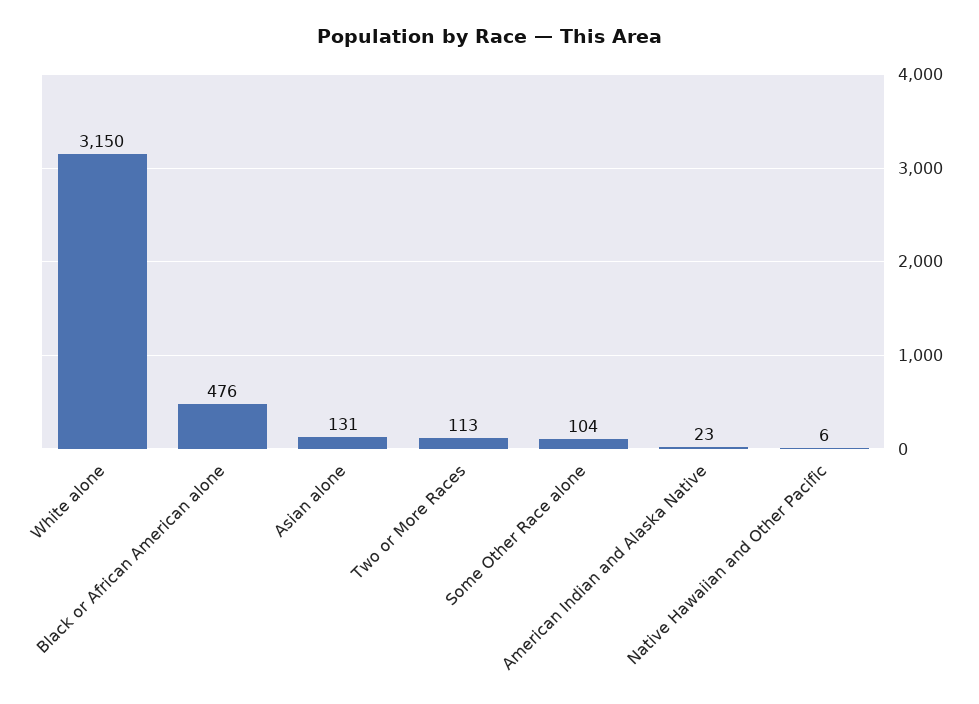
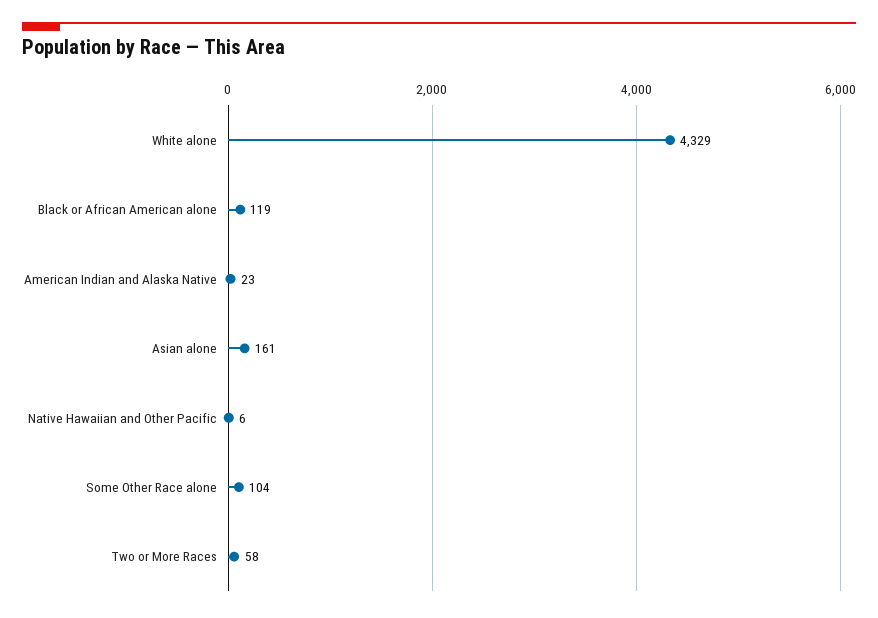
White alone: 3150 -> 4329
Black or African American alone: 476 -> 119
Asian alone: 131 -> 161
Two or More Races: 113 -> 58

